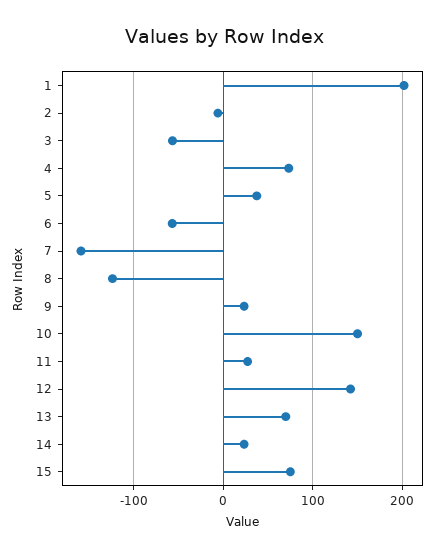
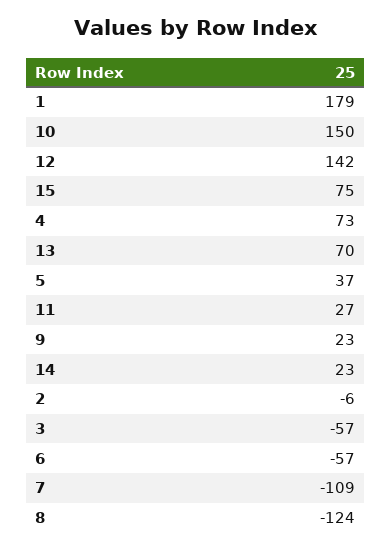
1: 200 -> 179
7: -160 -> -109

